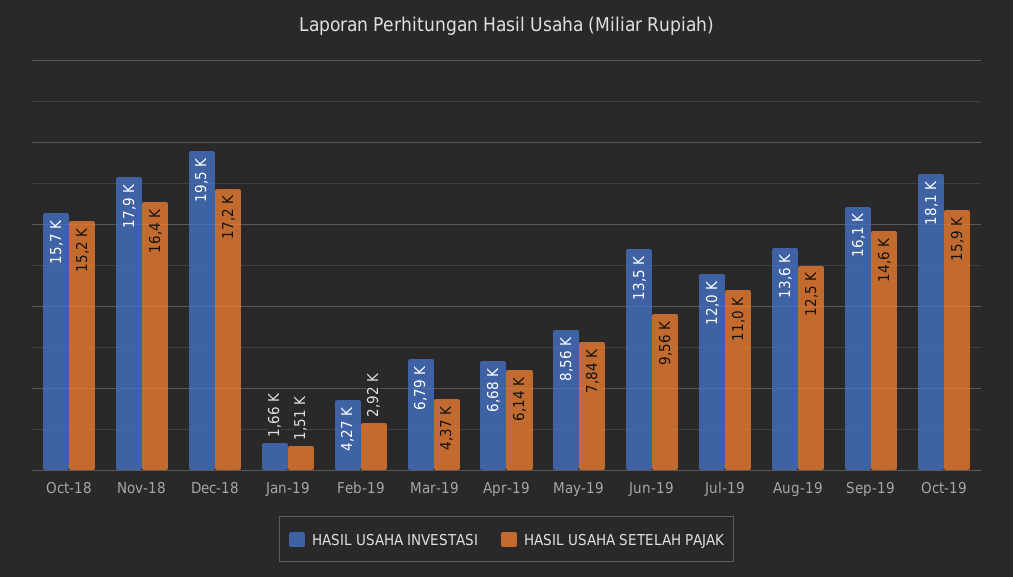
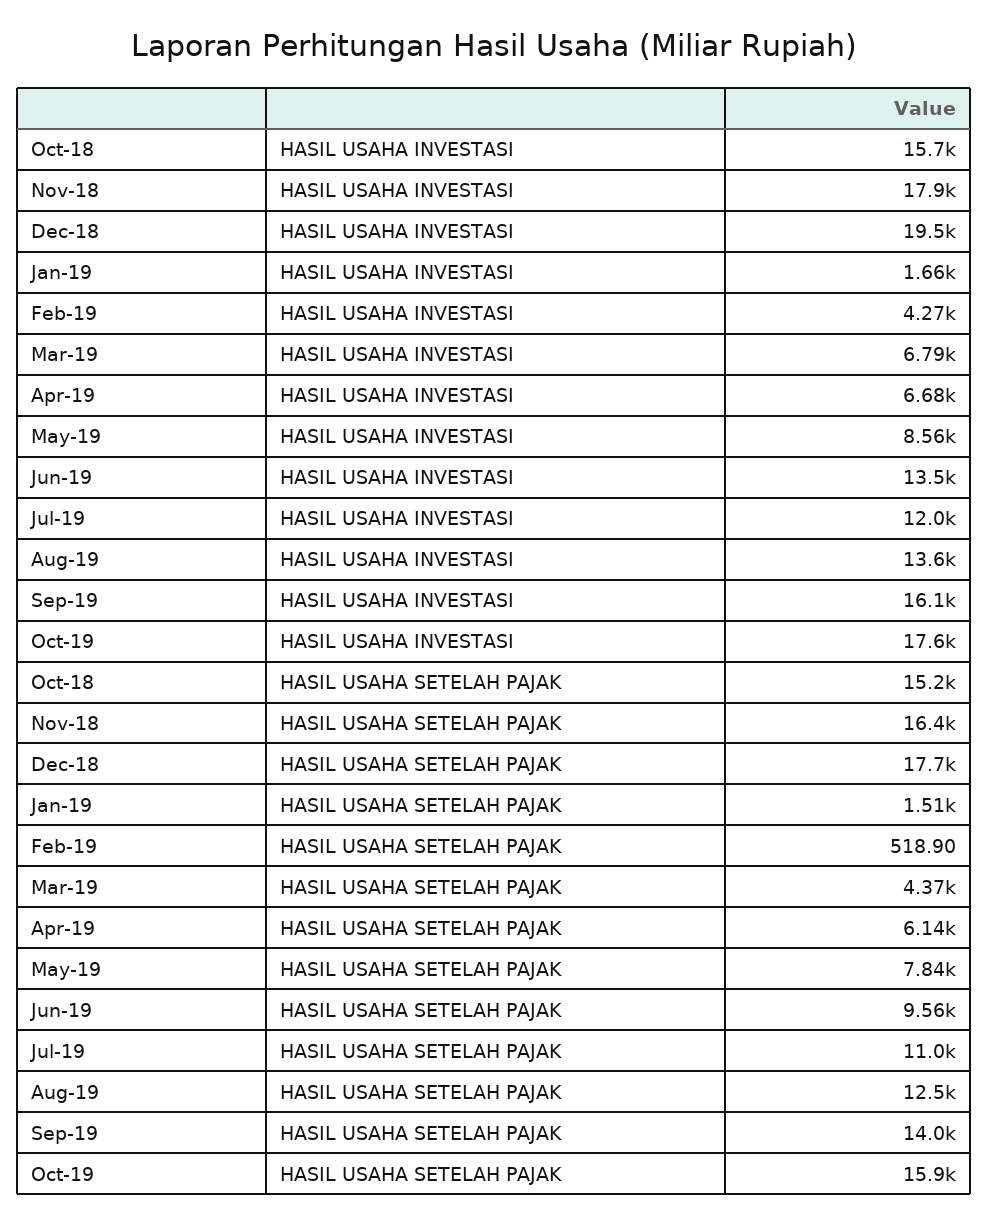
HASIL USAHA SETELAH PAJAK, Dec-18: 17200 -> 17700
HASIL USAHA SETELAH PAJAK, Feb-19: 2920 -> 518.9
HASIL USAHA SETELAH PAJAK, Sep-19: 14600 -> 14000
HASIL USAHA INVESTASI, Oct-19: 18100 -> 17600

